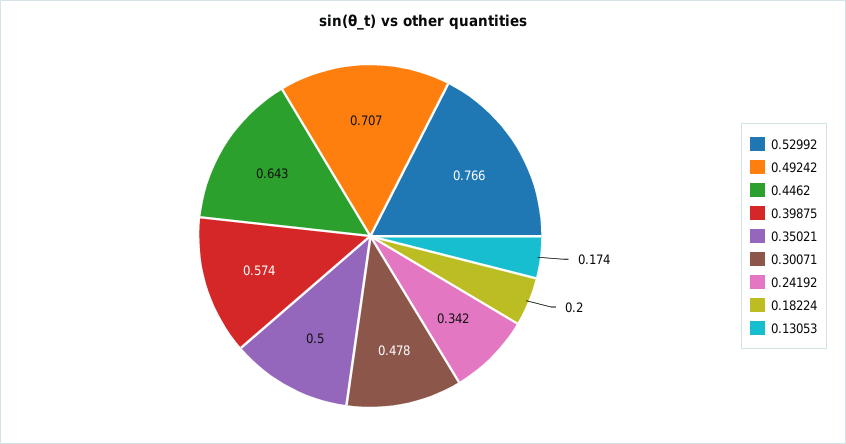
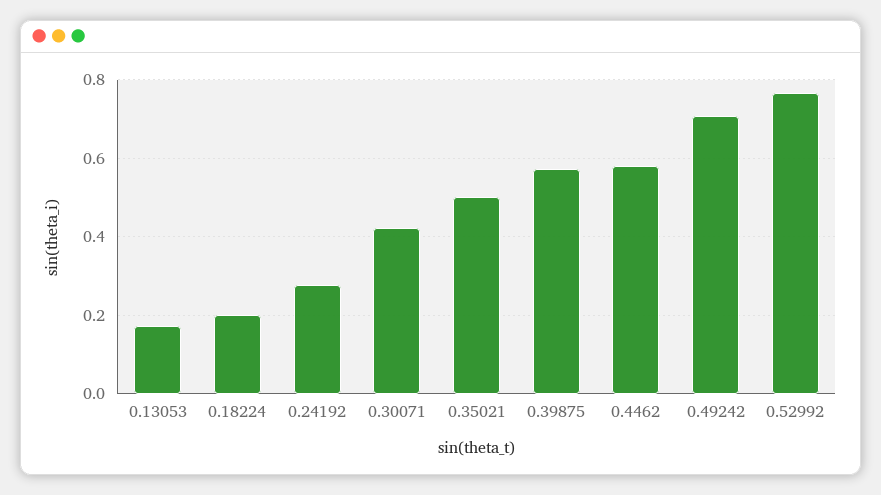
0.4462: 0.643 -> 0.58
0.30071: 0.478 -> 0.42
0.24192: 0.342 -> 0.28

